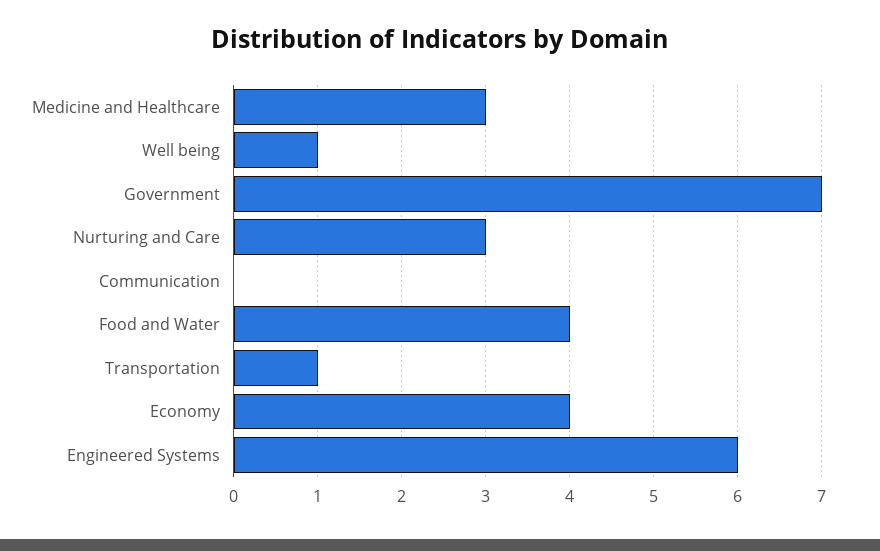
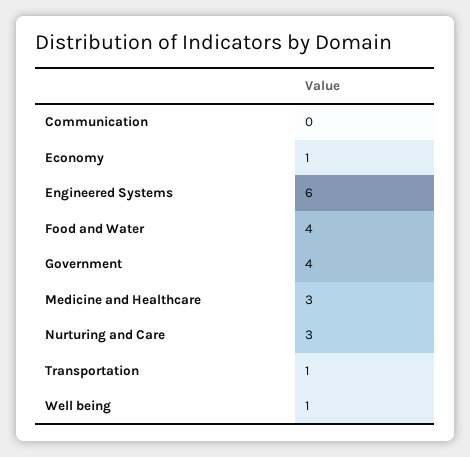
Government: 7 -> 4
Economy: 4 -> 1

